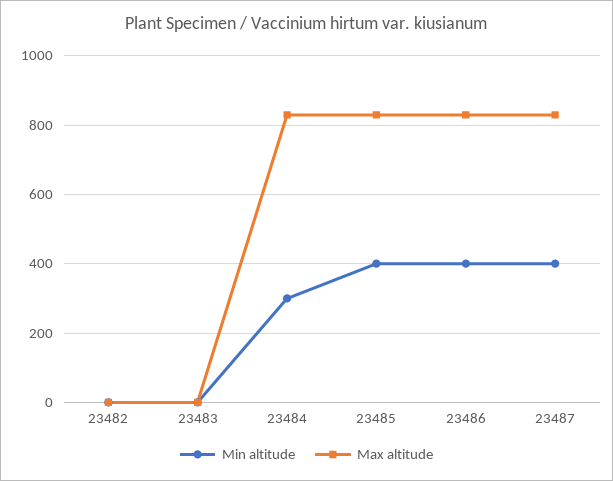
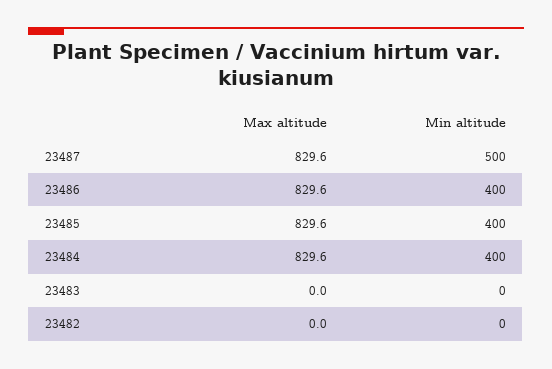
Min altitude, 23484: 300 -> 400
Min altitude, 23487: 400 -> 500

